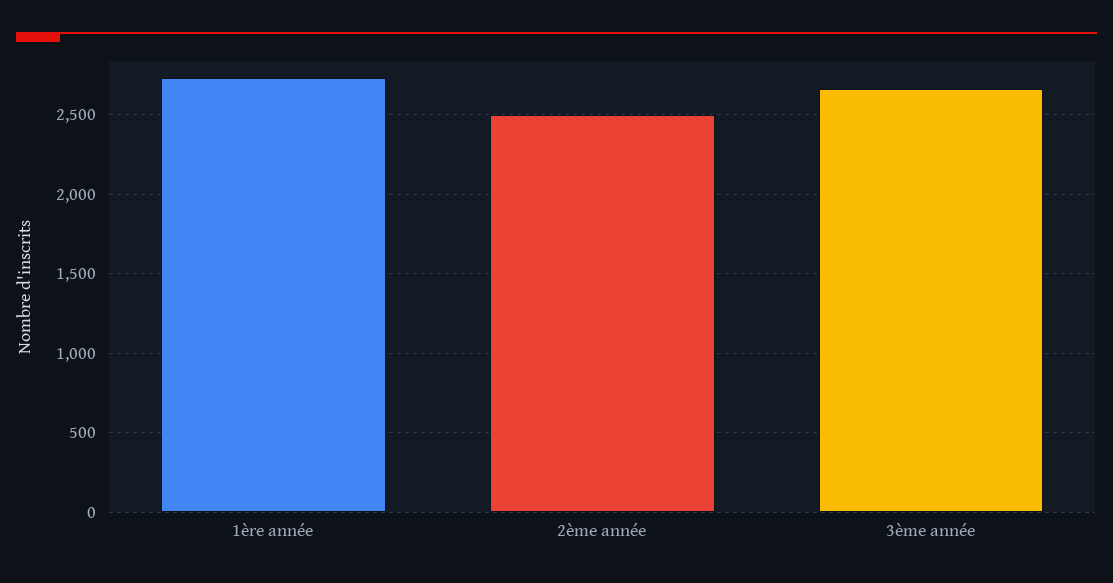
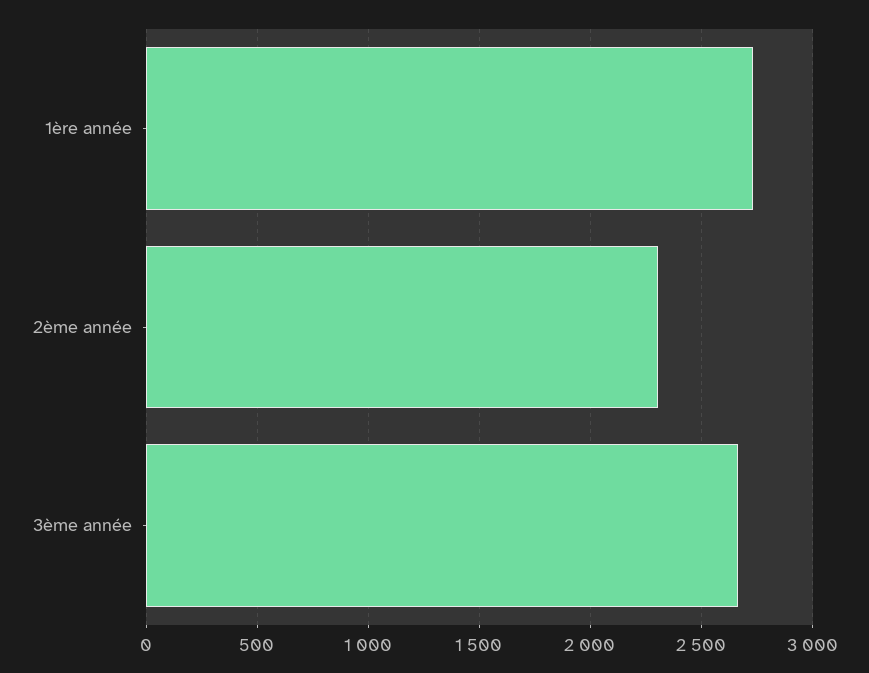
2ème année: 2500 -> 2300

